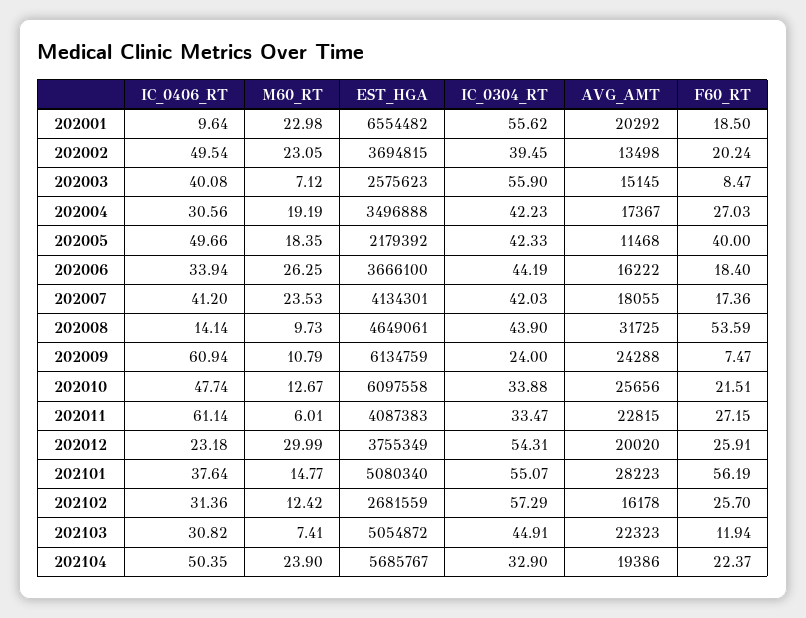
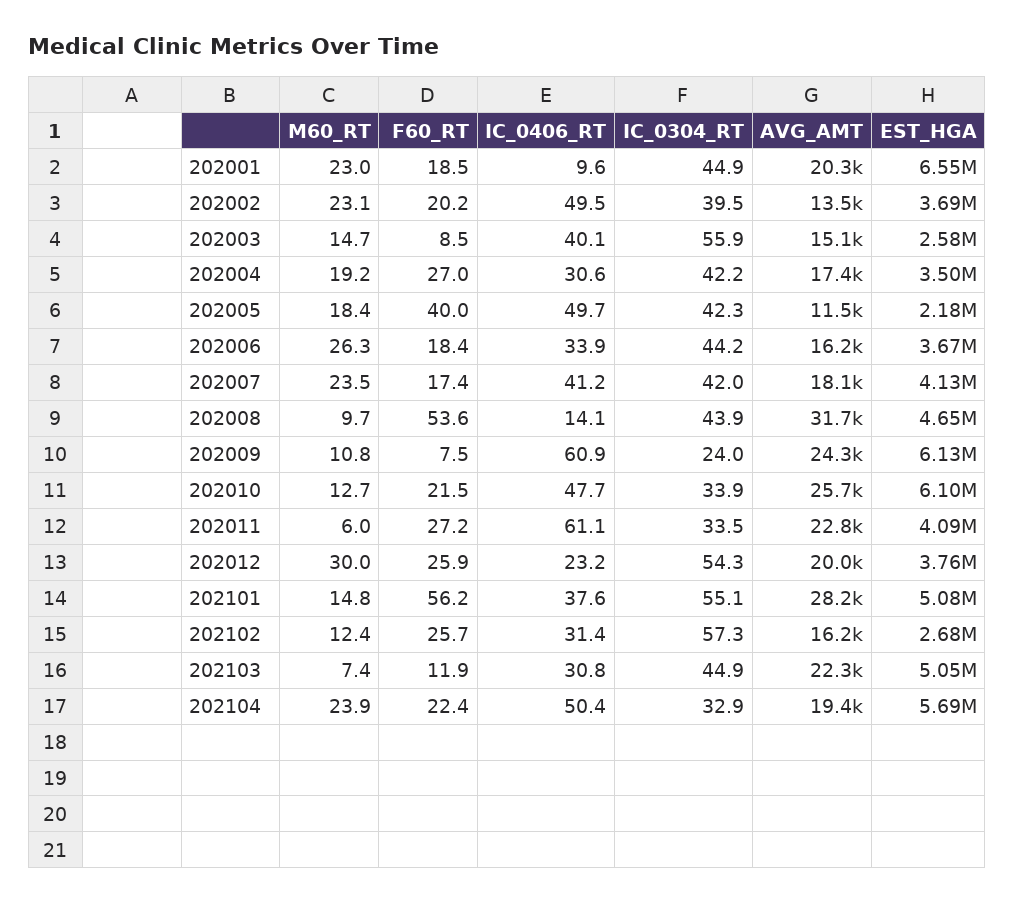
IC_0304_RT, 202001: 55.62 -> 44.9
M60_RT, 202003: 7.12 -> 14.7

